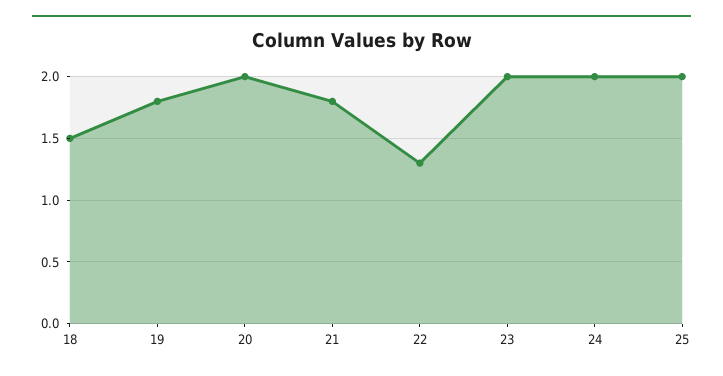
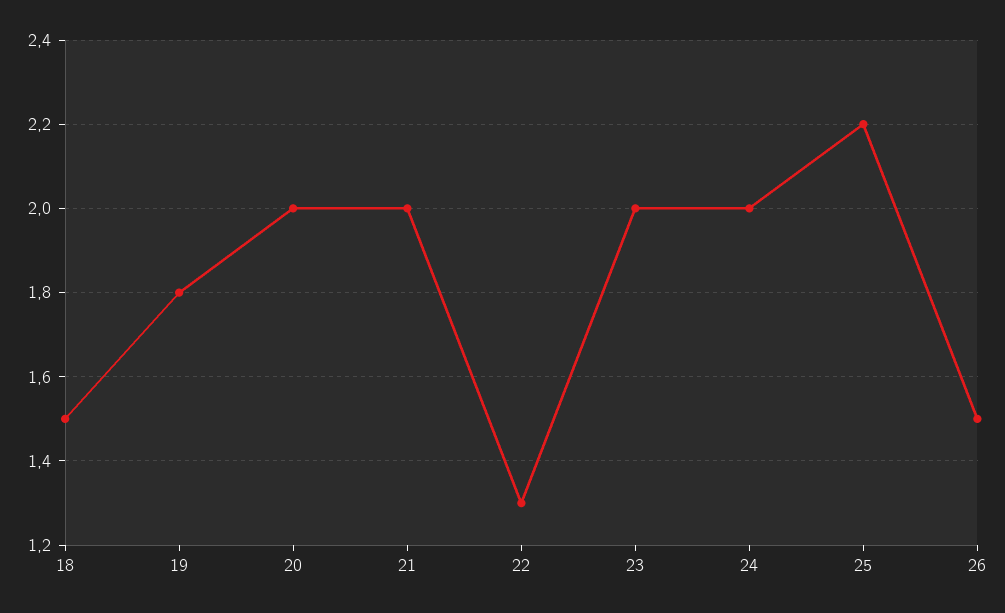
21: 1.8 -> 2
25: 2 -> 2.2
26: none -> 1.5

